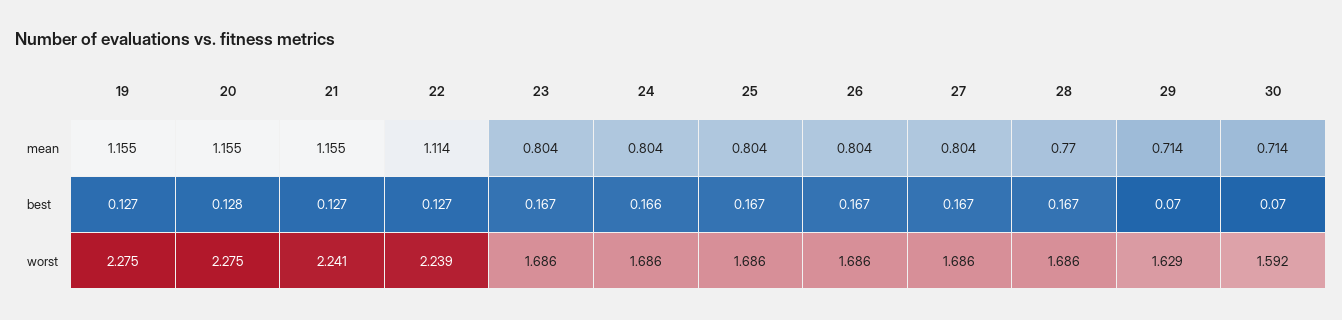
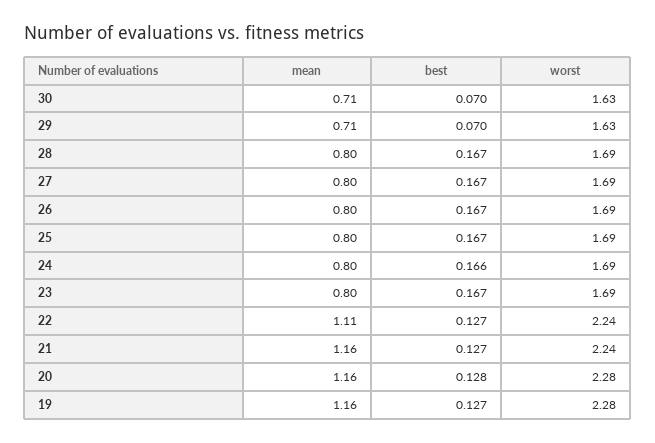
28, mean: 0.77 -> 0.8
30, worst: 1.592 -> 1.63

